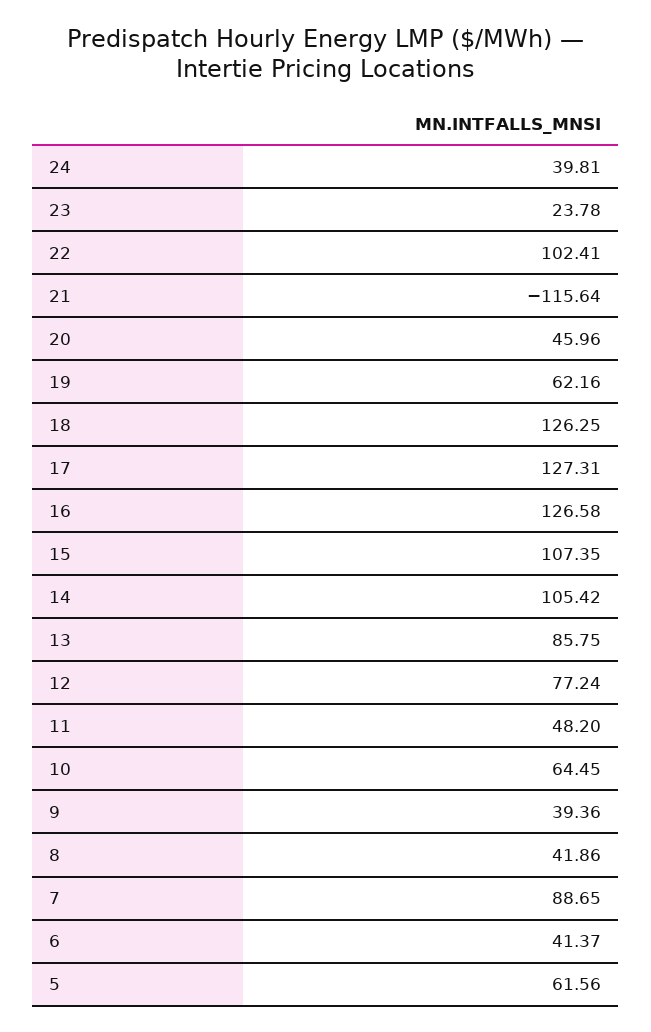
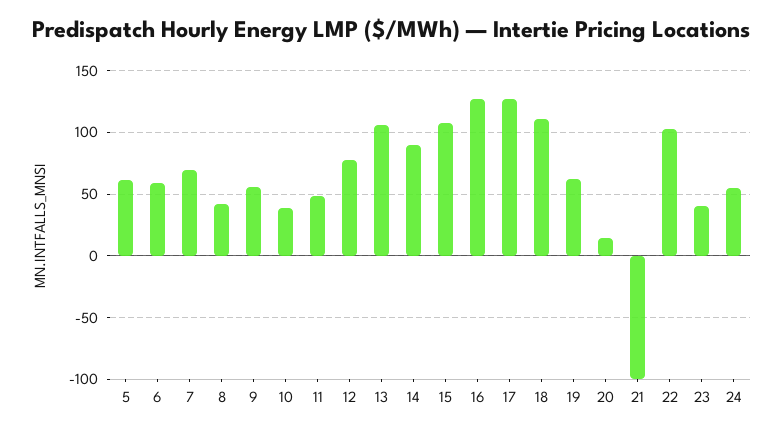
24: 39.81 -> 55
23: 23.78 -> 40
21: -115.64 -> -100
20: 45.96 -> 15
18: 126.25 -> 110
14: 105.42 -> 90
13: 85.75 -> 105
10: 64.45 -> 40
9: 39.36 -> 55
7: 88.65 -> 70
6: 41.37 -> 60

